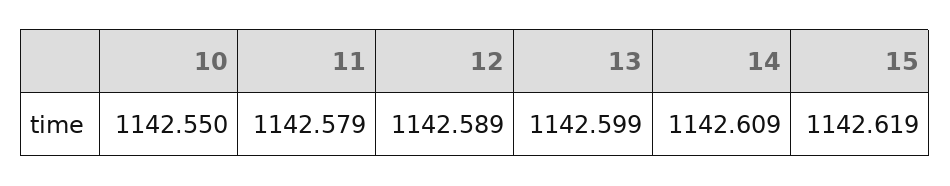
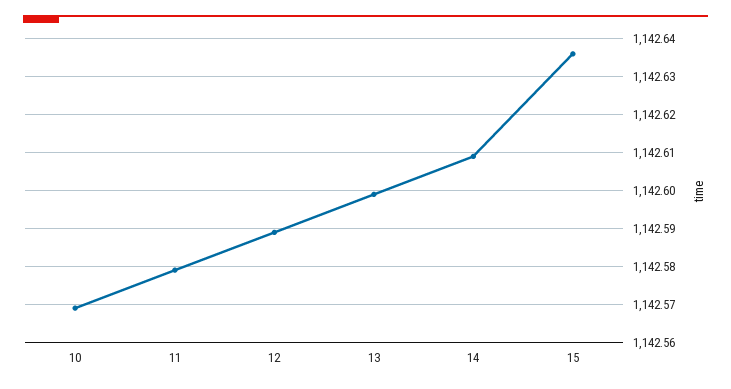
10: 1142.55 -> 1142.57
15: 1142.619 -> 1142.635

